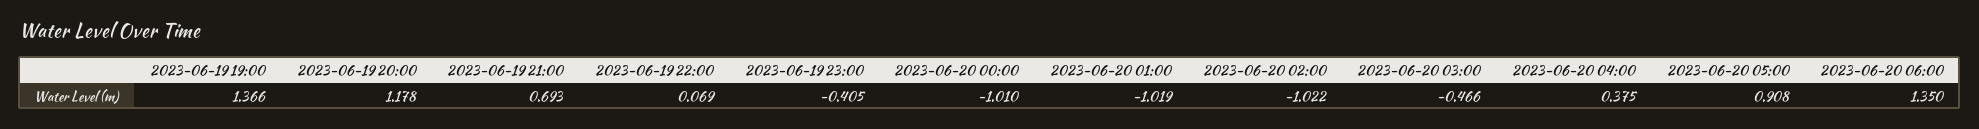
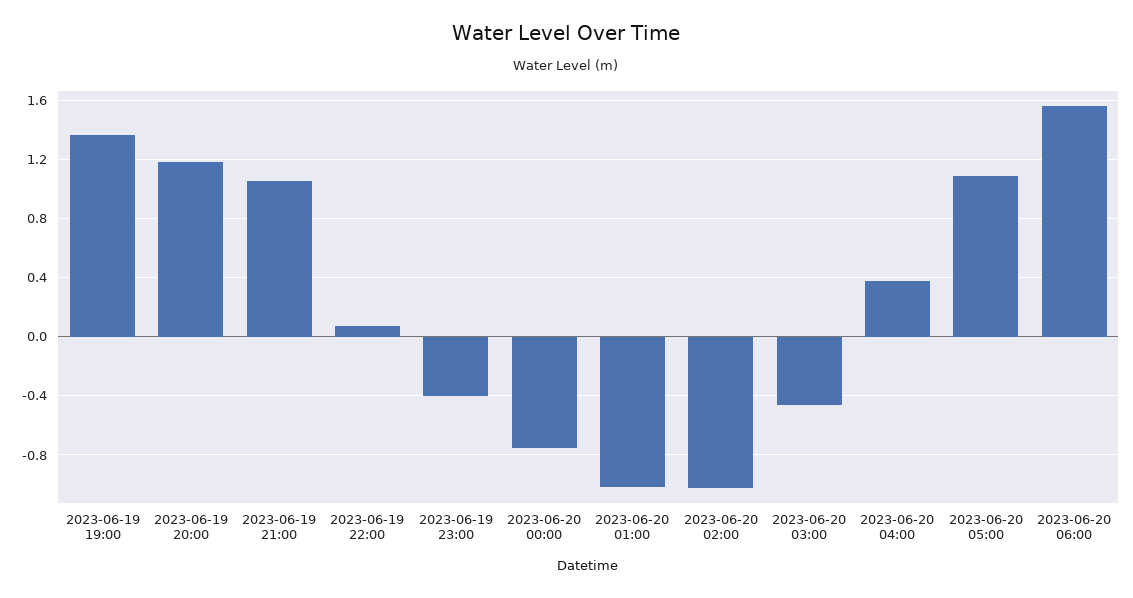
2023-06-19 21:00: 0.693 -> 1.05
2023-06-20 00:00: -1.01 -> -0.75
2023-06-20 05:00: 0.908 -> 1.1
2023-06-20 06:00: 1.35 -> 1.55

